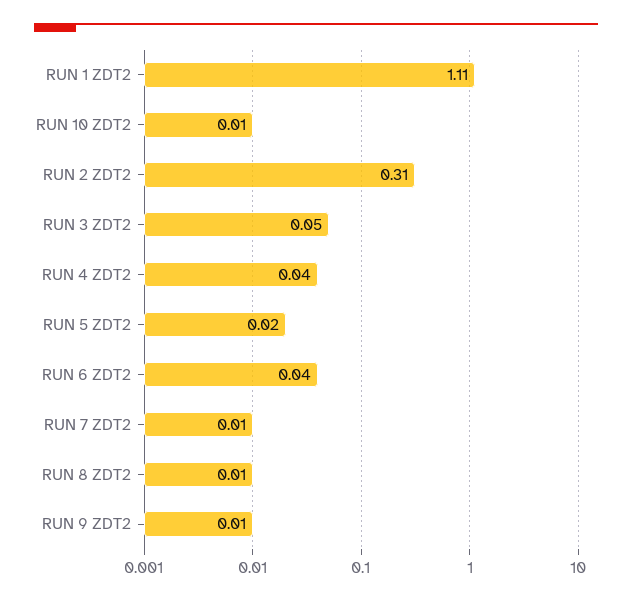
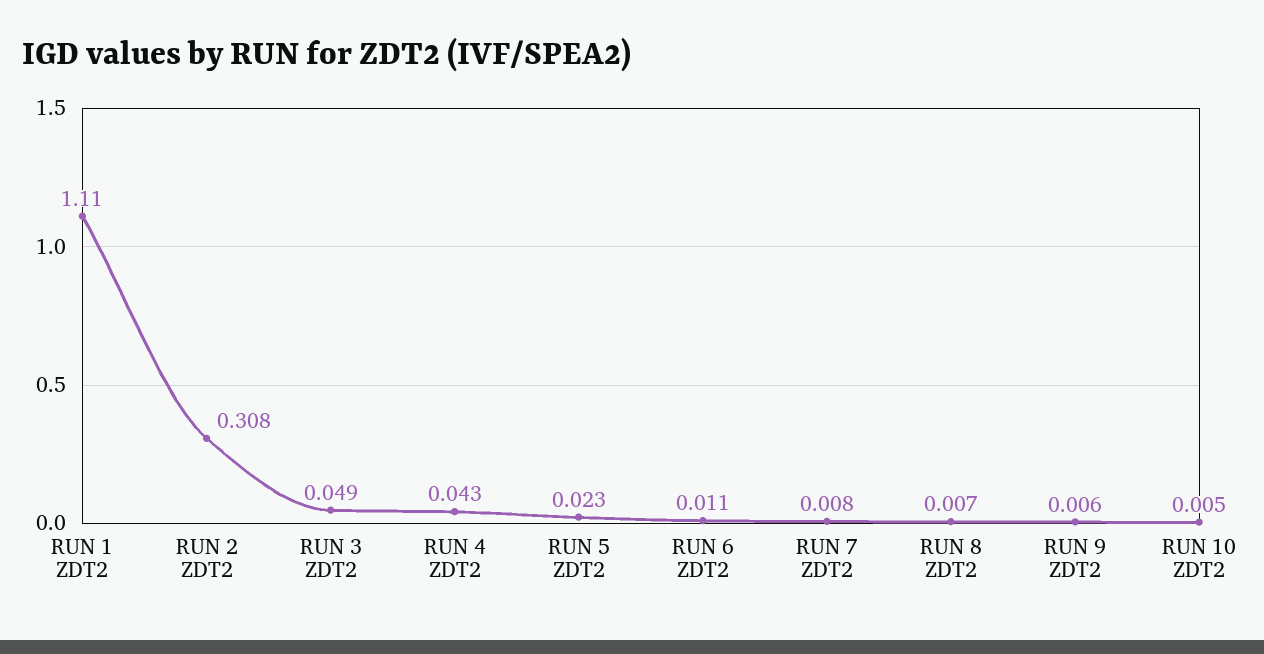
RUN 6 ZDT2: 0.04 -> 0.011

